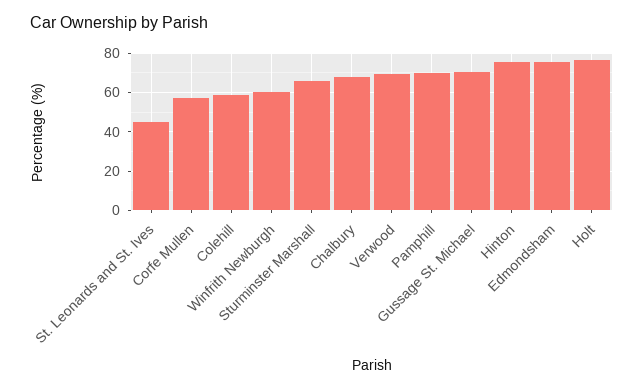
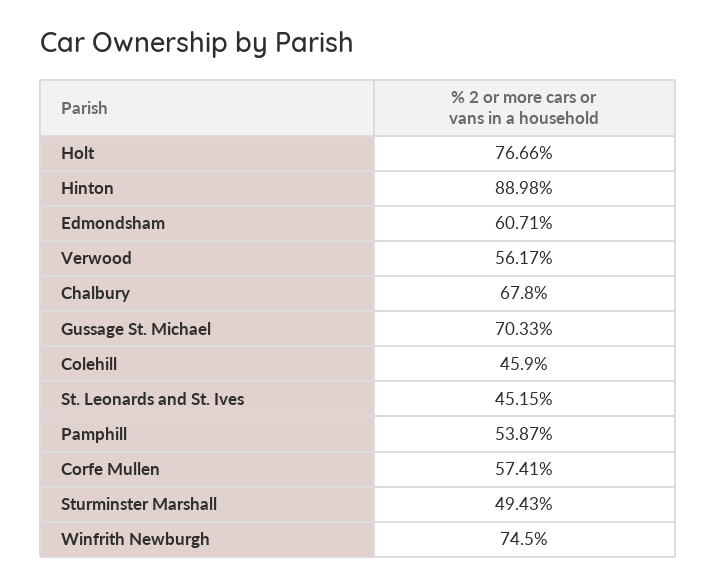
Colehill: 60 -> 45.9
Winfrith Newburgh: 60 -> 74.5
Sturminster Marshall: 65 -> 49.43
Verwood: 70 -> 56.17
Pamphill: 70 -> 53.87
Hinton: 75 -> 88.98
Edmondsham: 75 -> 60.71

